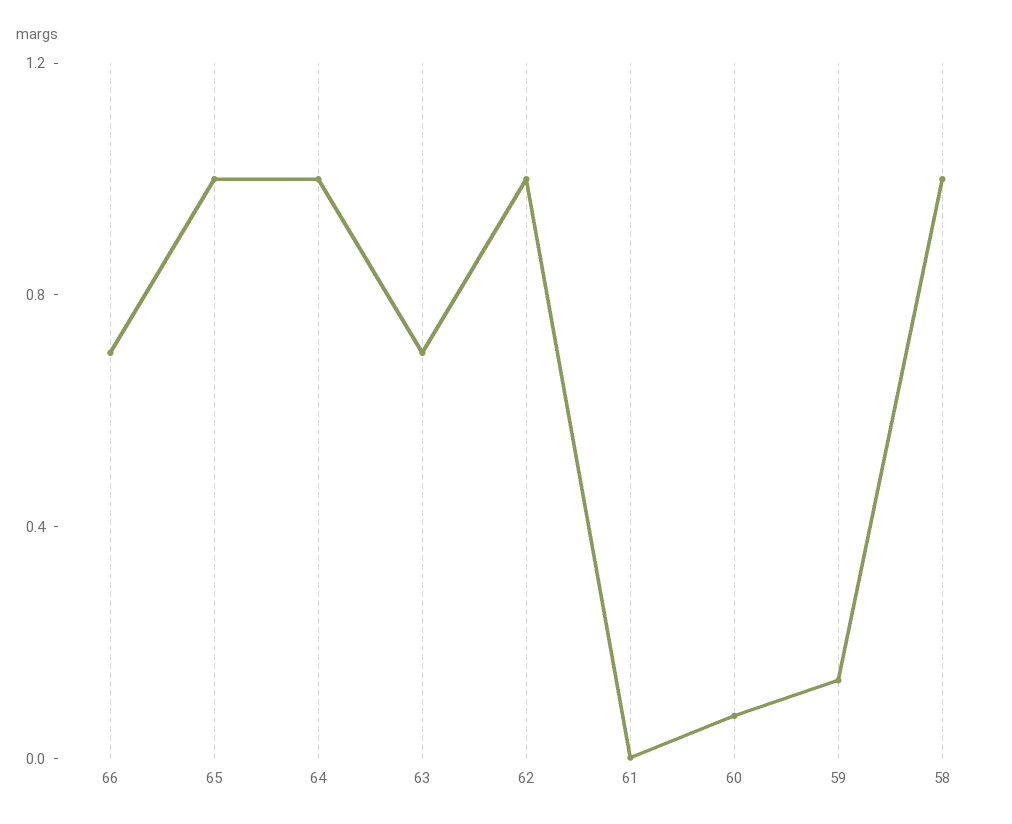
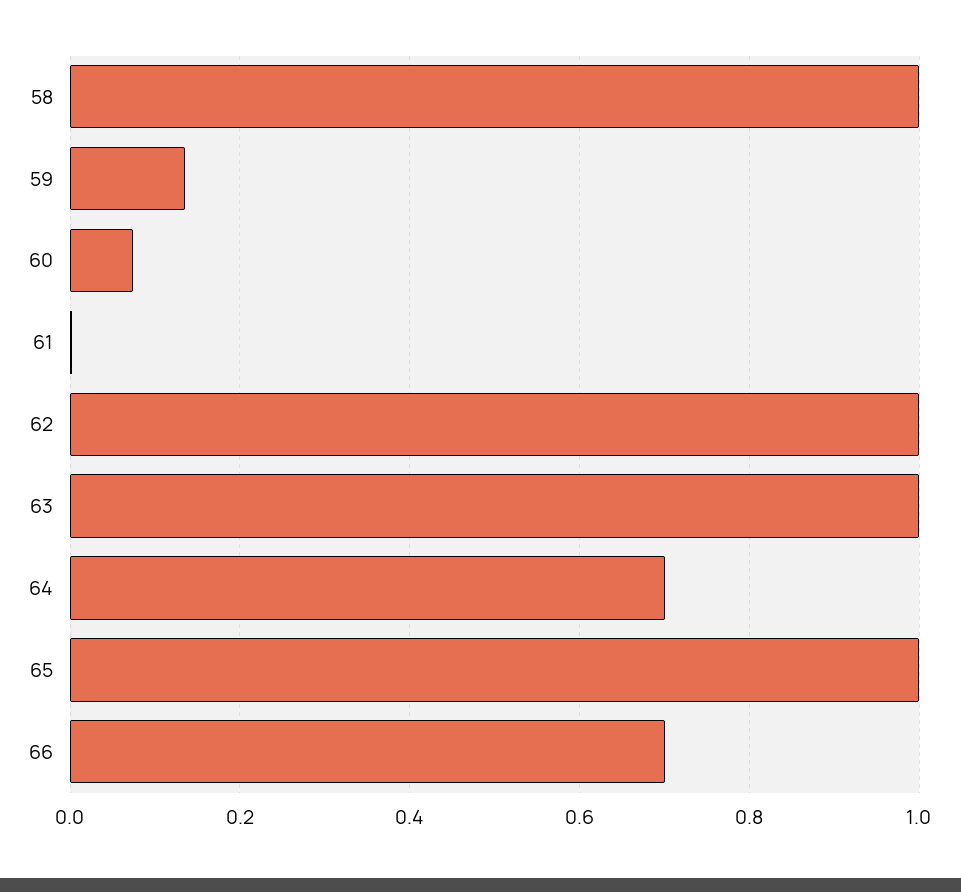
64: 1 -> 0.7
63: 0.7 -> 1

